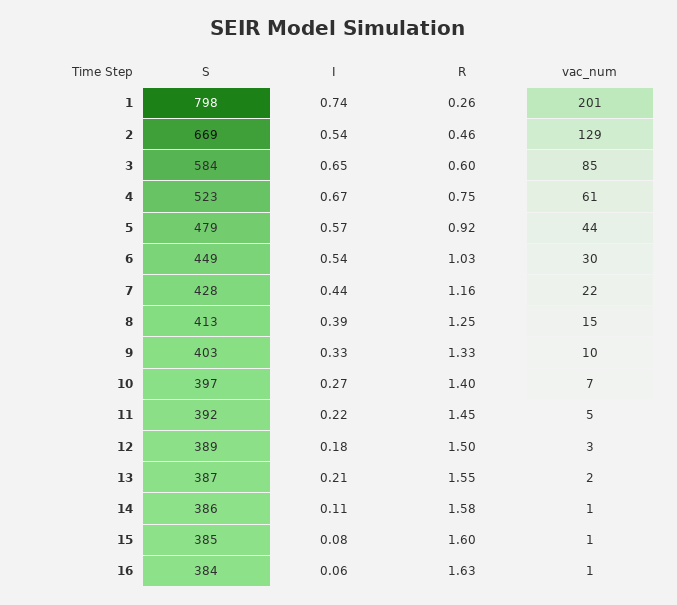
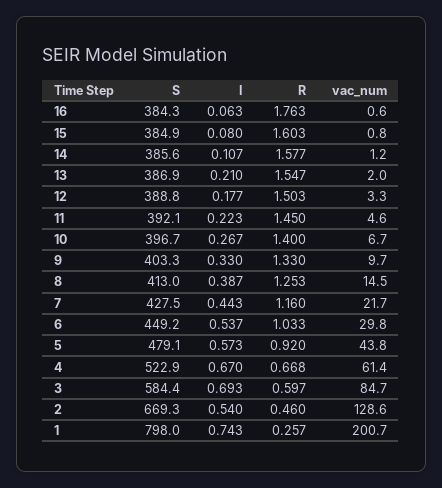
I, 3: 0.65 -> 0.693
R, 4: 0.75 -> 0.668
R, 16: 1.63 -> 1.763

